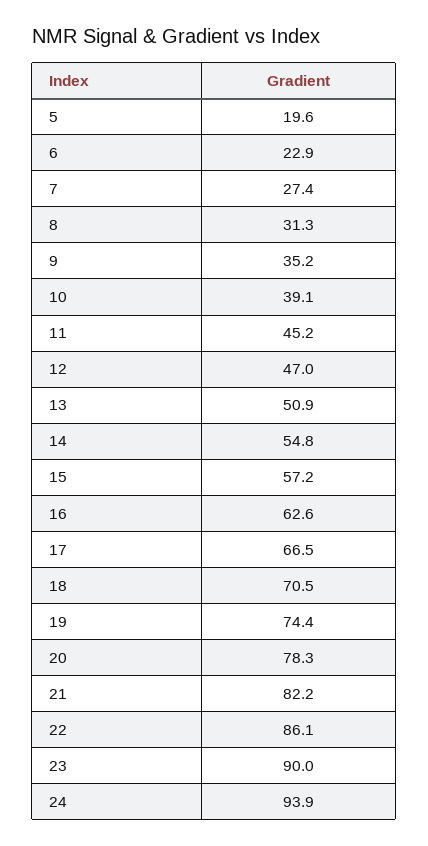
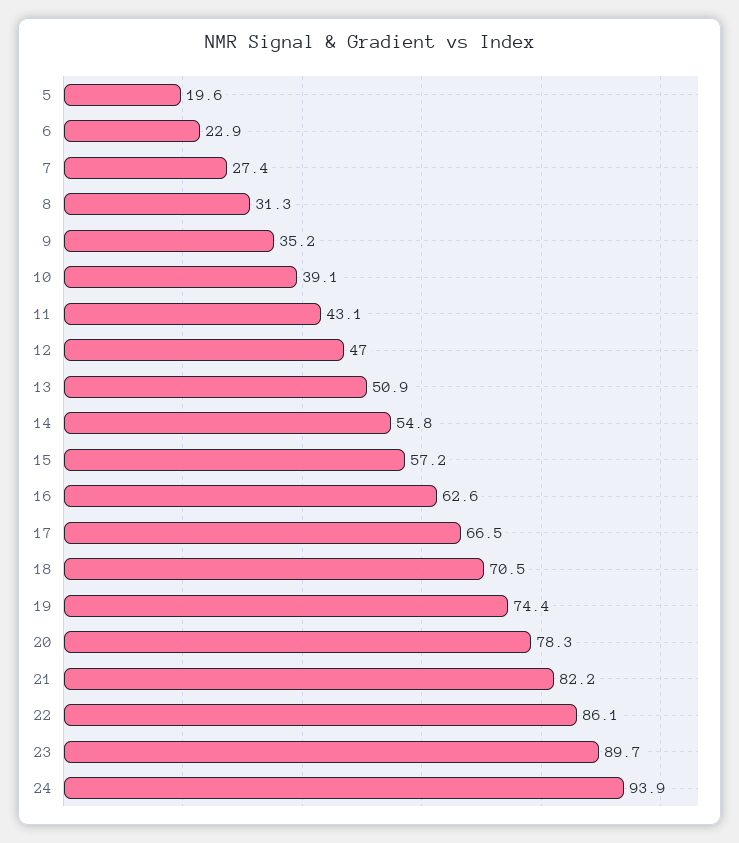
11: 45.2 -> 43.1
23: 90 -> 89.7

